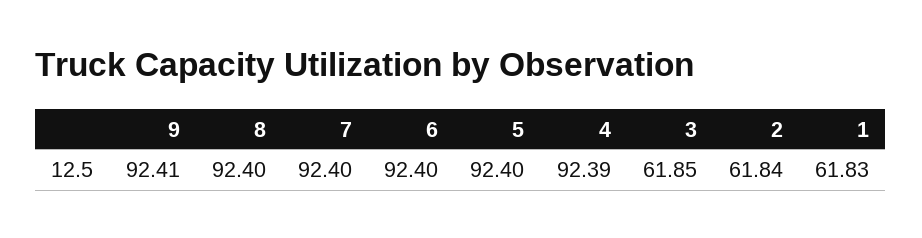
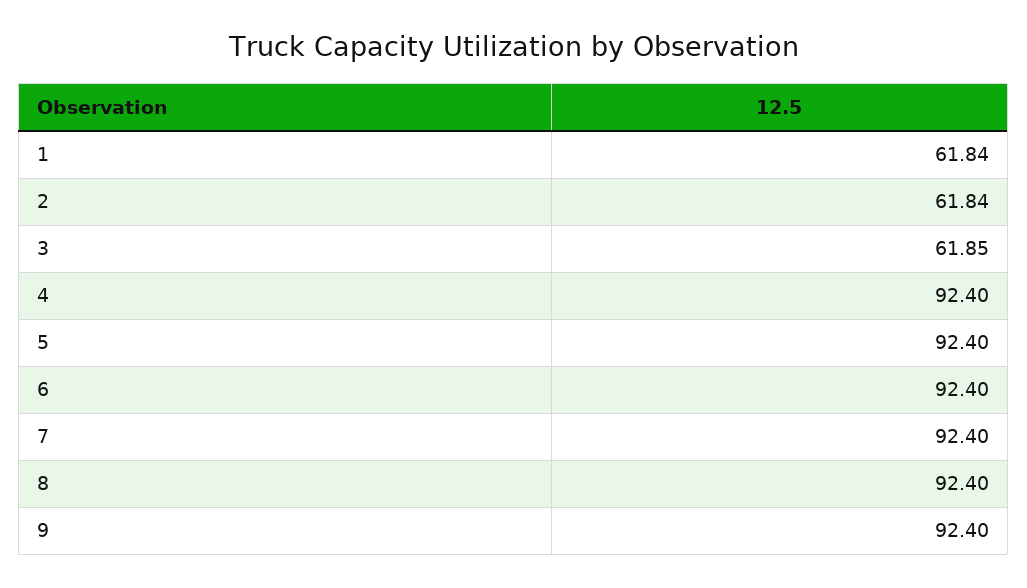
9: 92.41 -> 92.4
4: 92.39 -> 92.4
1: 61.83 -> 61.84

